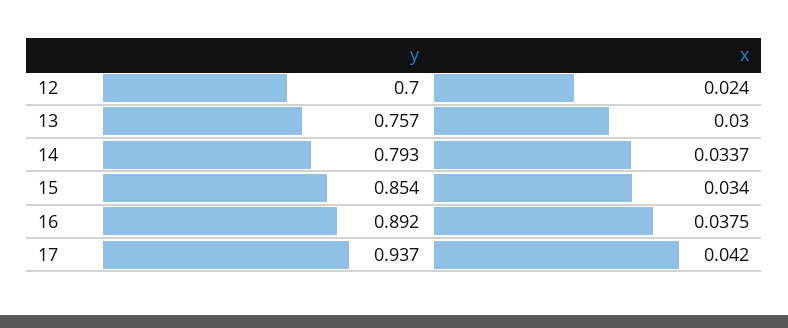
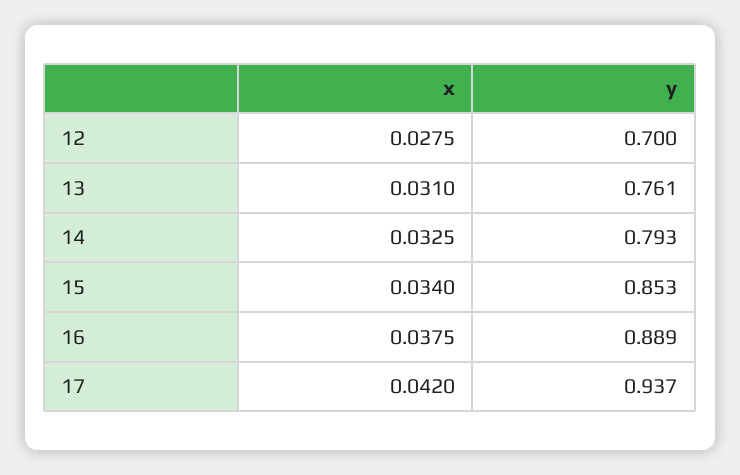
x, 12: 0.024 -> 0.0275
y, 13: 0.757 -> 0.761
x, 13: 0.03 -> 0.031
x, 14: 0.0337 -> 0.0325
y, 15: 0.854 -> 0.853
y, 16: 0.892 -> 0.889

